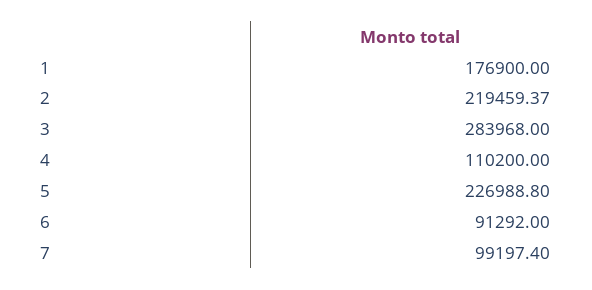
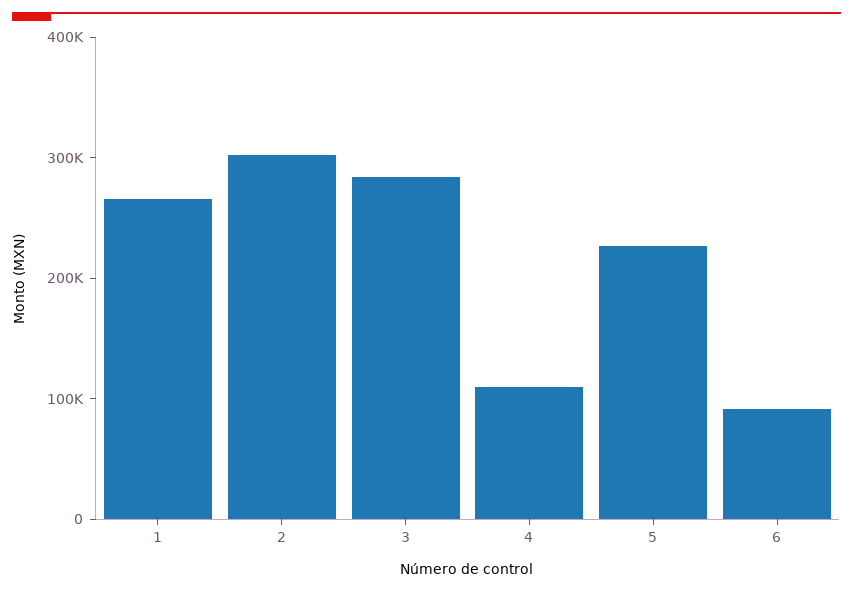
1: 176900 -> 260000
2: 219459.37 -> 300000
7: 99197.4 -> none

